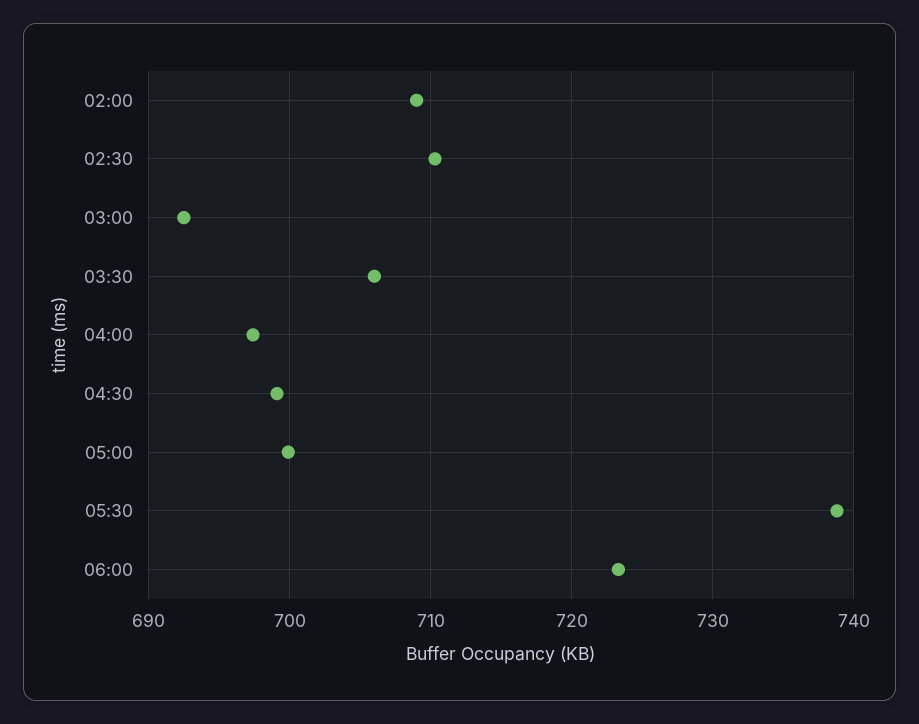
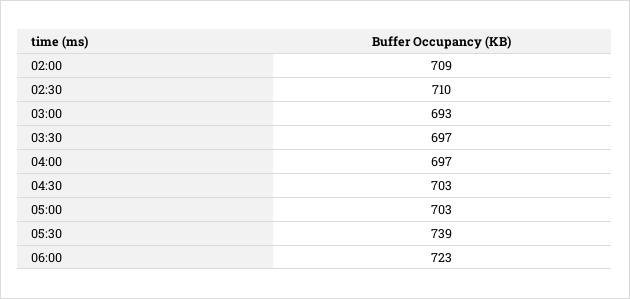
03:30: 706 -> 697
04:30: 699 -> 703
05:00: 700 -> 703

